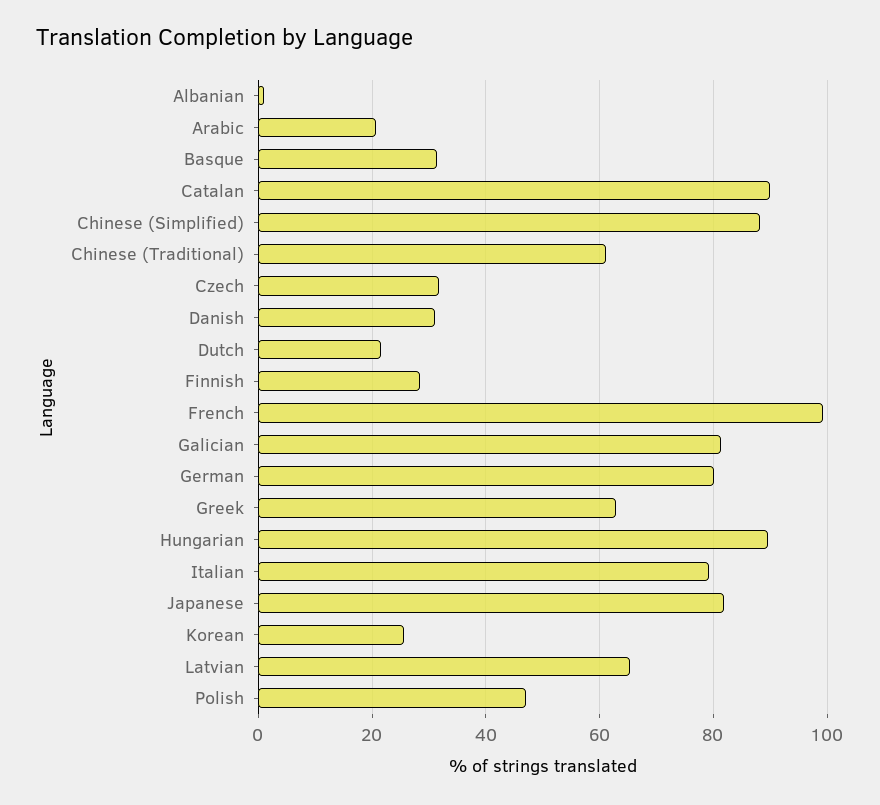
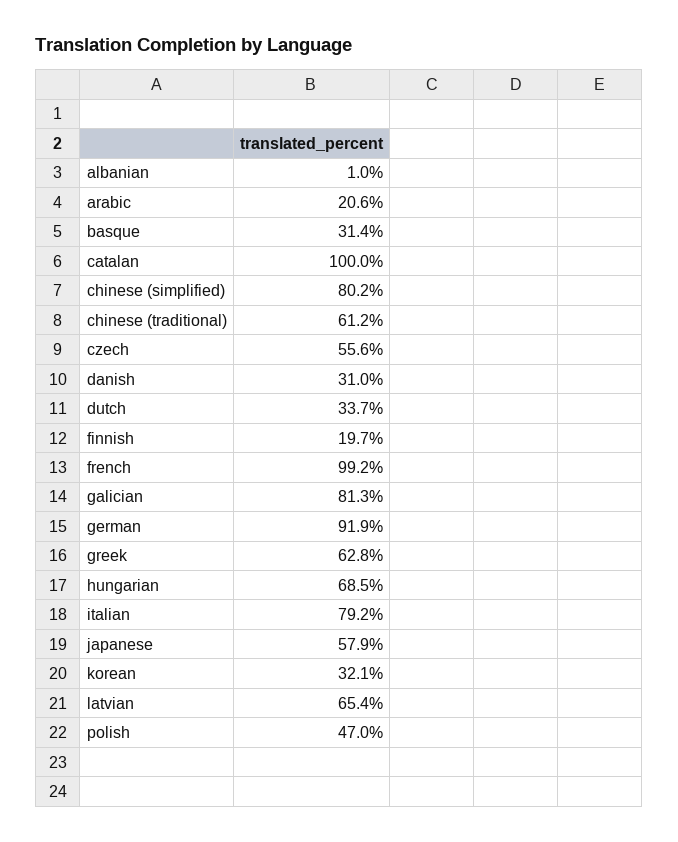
Catalan: 90 -> 100
Chinese (Simplified): 88 -> 80.2
Czech: 32 -> 55.6
Dutch: 22 -> 33.7
Finnish: 28 -> 19.7
German: 80 -> 91.9
Hungarian: 90 -> 68.5
Japanese: 82 -> 57.9
Korean: 26 -> 32.1

